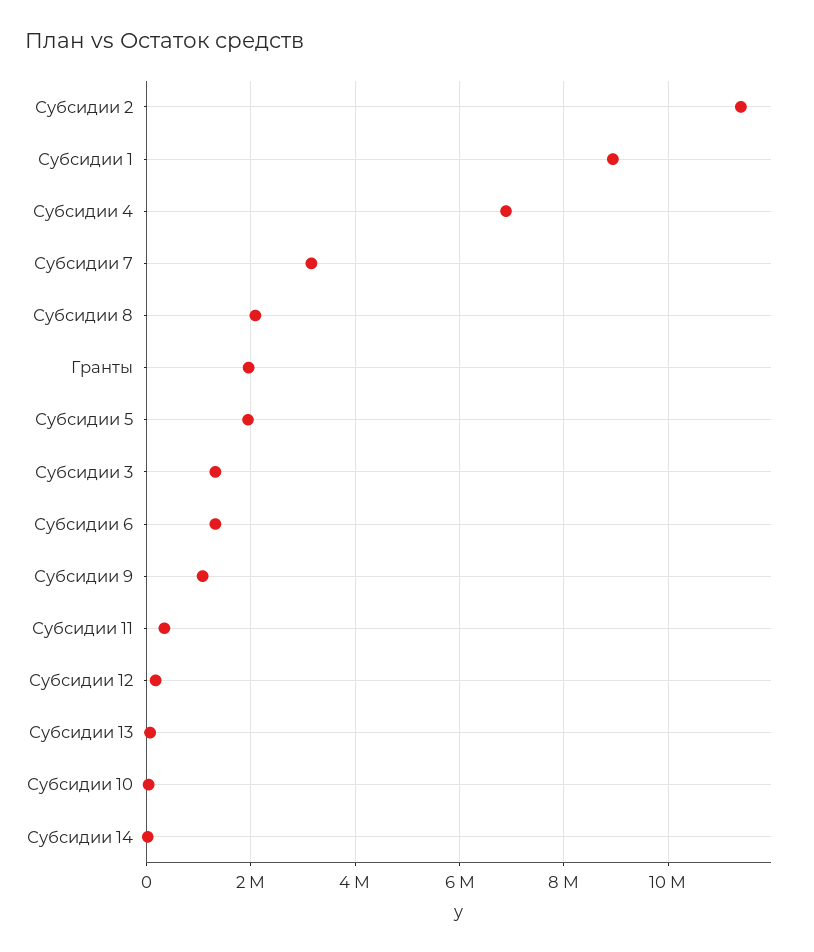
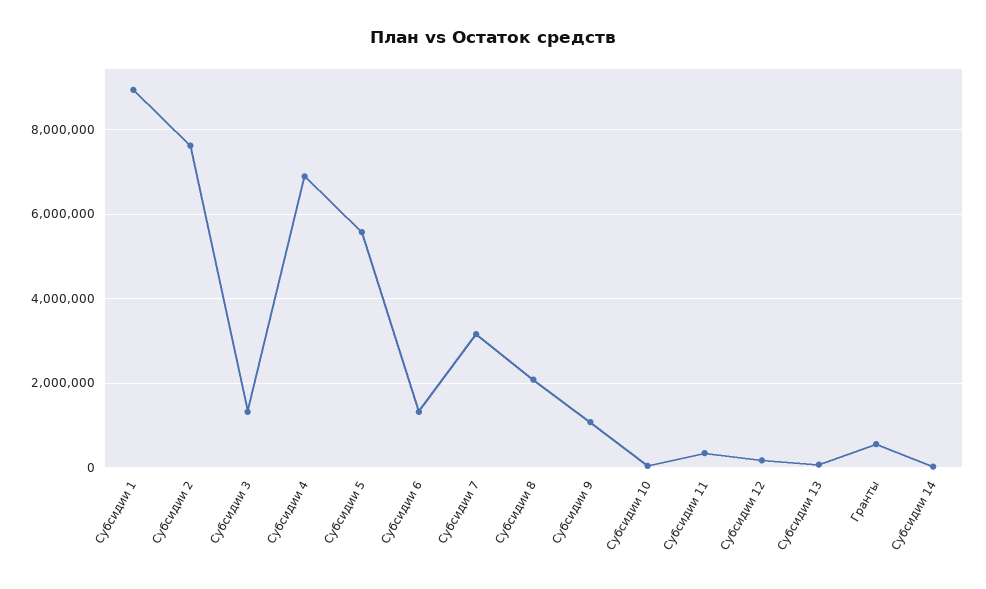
Субсидии 2: 11400000 -> 7600000
Гранты: 2000000 -> 600000
Субсидии 5: 2000000 -> 5600000

